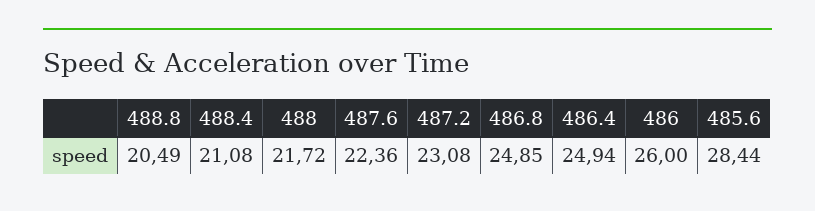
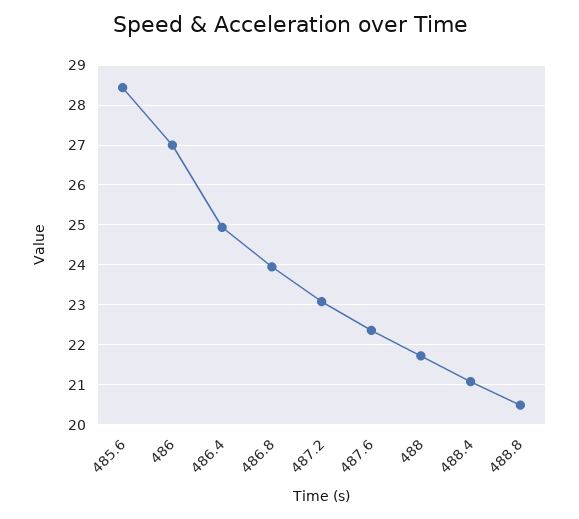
486.8: 24.85 -> 24
486: 26 -> 27

